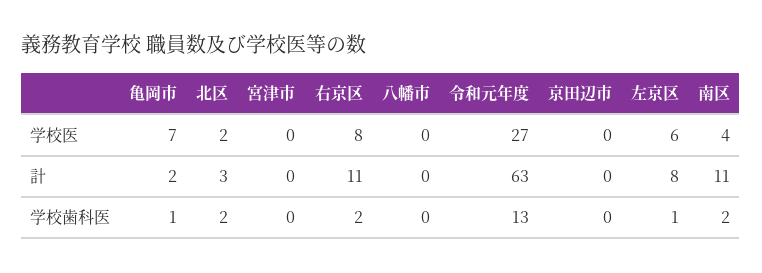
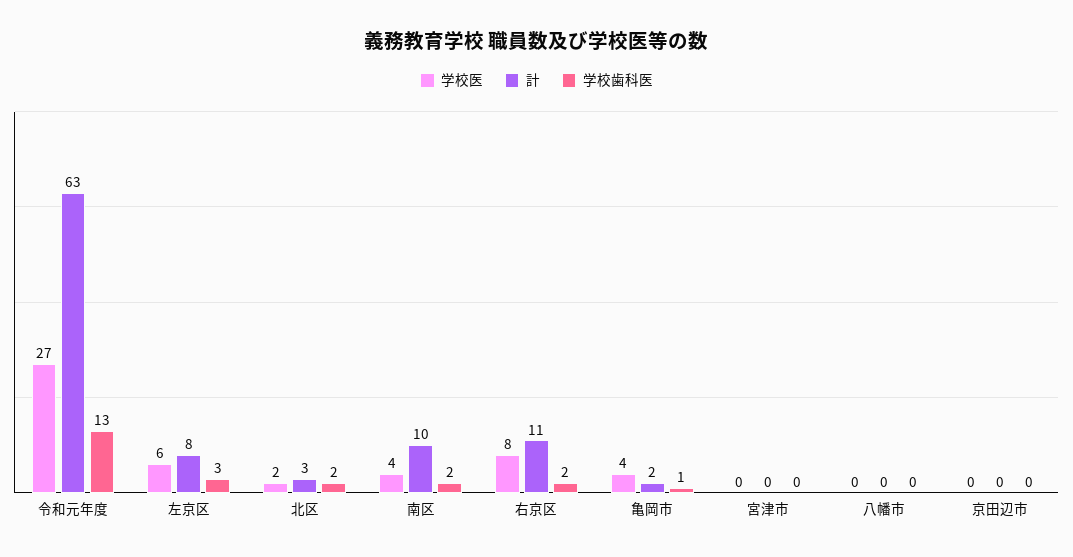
学校医, 亀岡市: 7 -> 4
計, 南区: 11 -> 10
学校歯科医, 左京区: 1 -> 3

